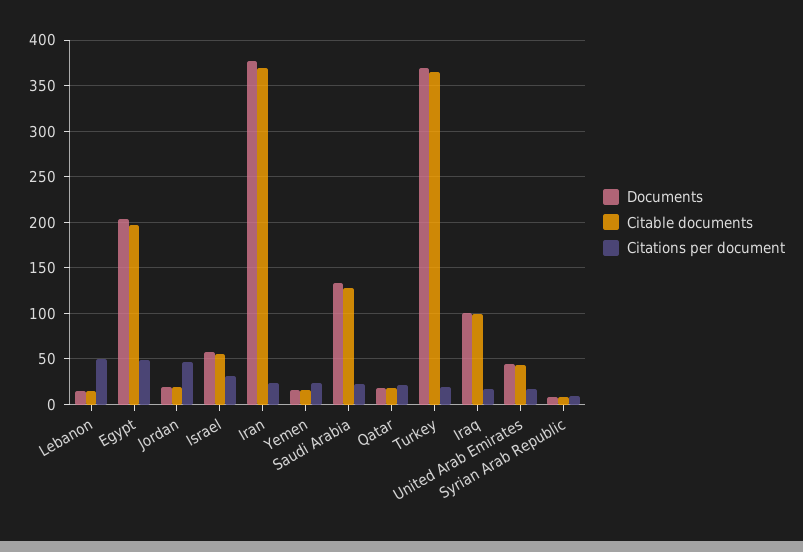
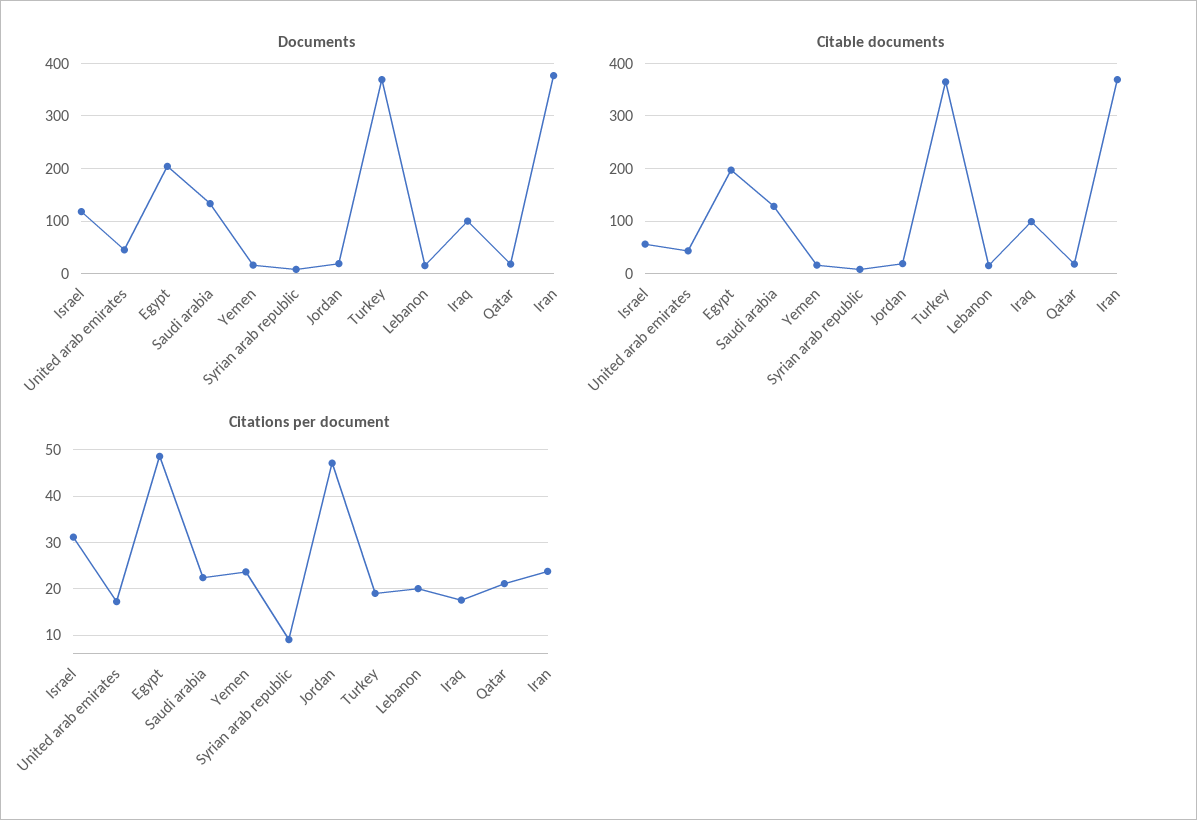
Citations per document, Lebanon: 50 -> 20
Documents, Israel: 60 -> 120

